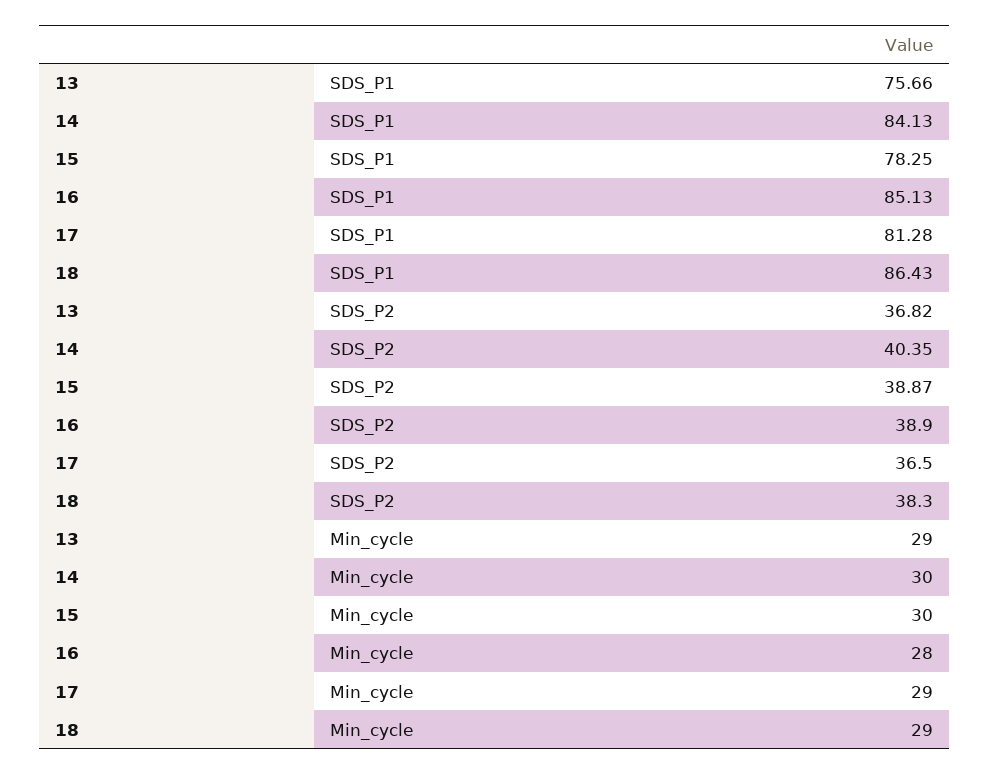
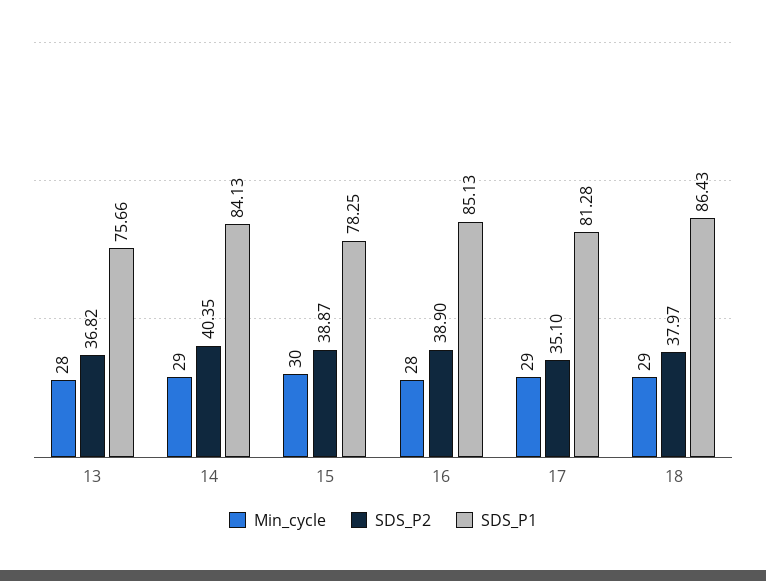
SDS_P2, 17: 36.5 -> 35.1
SDS_P2, 18: 38.3 -> 37.97
Min_cycle, 13: 29 -> 28
Min_cycle, 14: 30 -> 29

